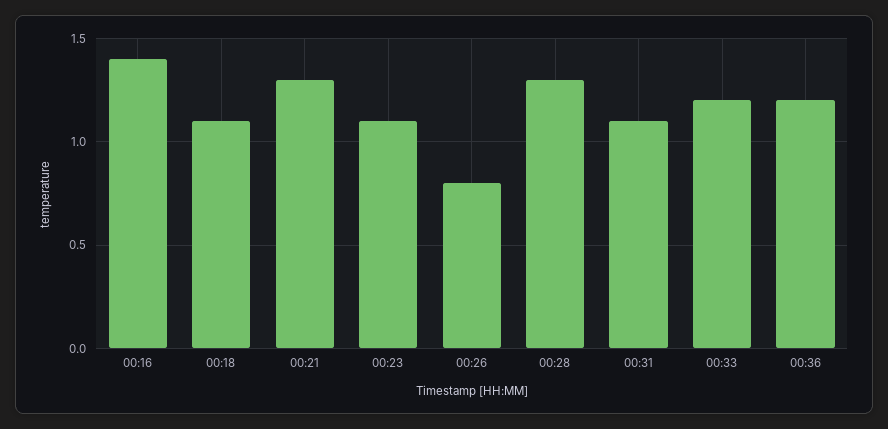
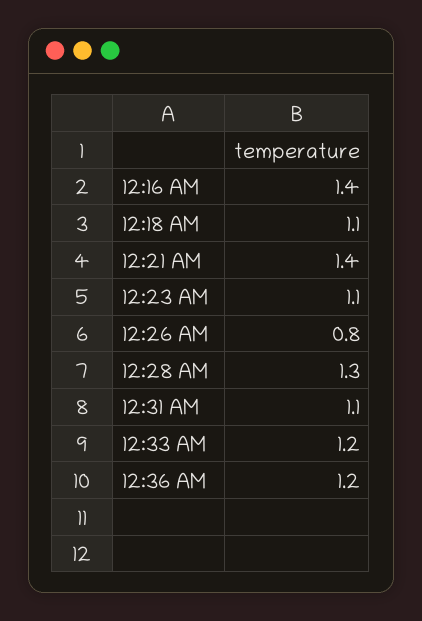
00:21: 1.3 -> 1.4

